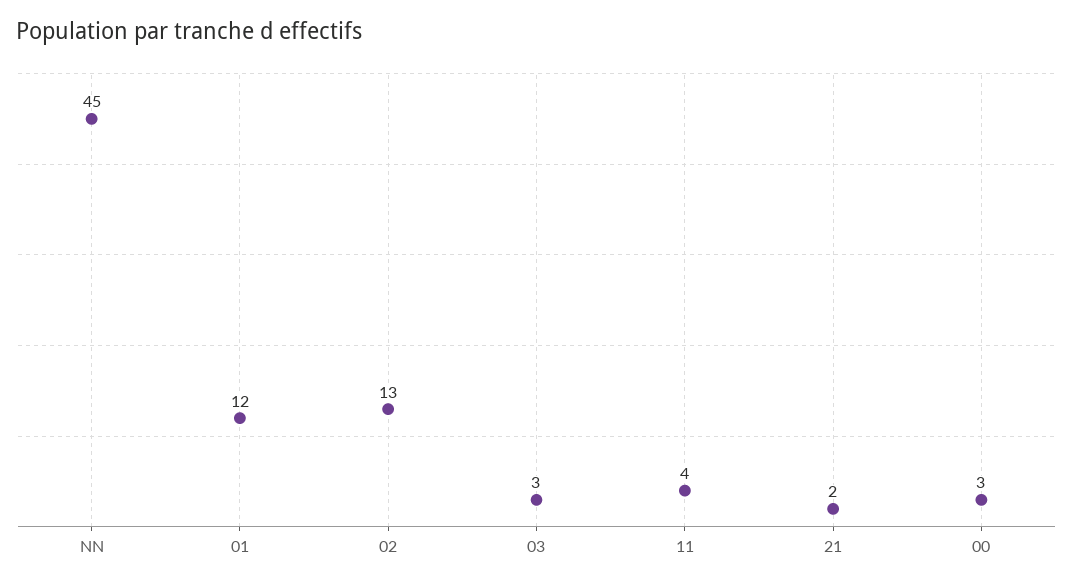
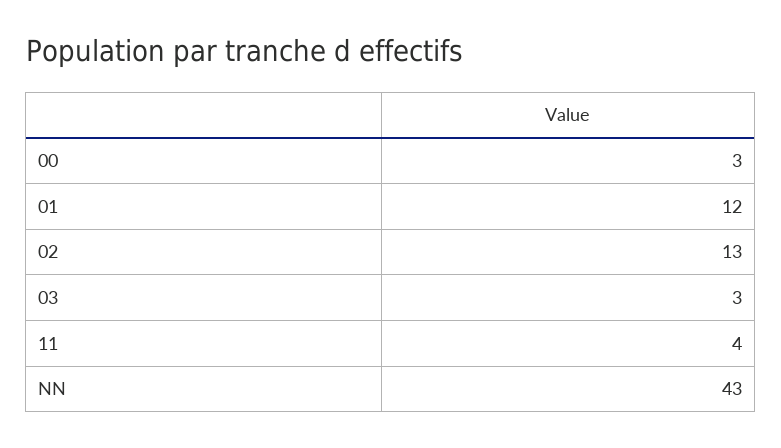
NN: 45 -> 43
21: 2 -> none

